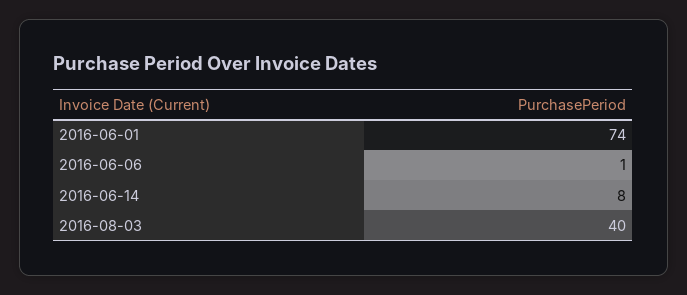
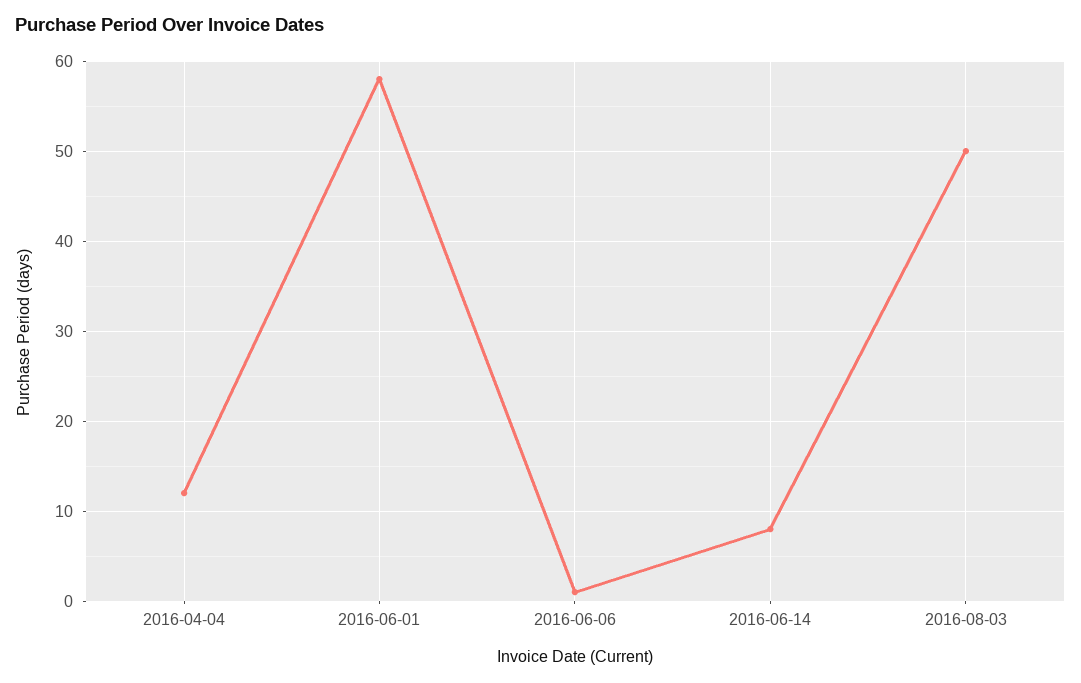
2016-06-01: 74 -> 58
2016-08-03: 40 -> 50
2016-04-04: none -> 12

